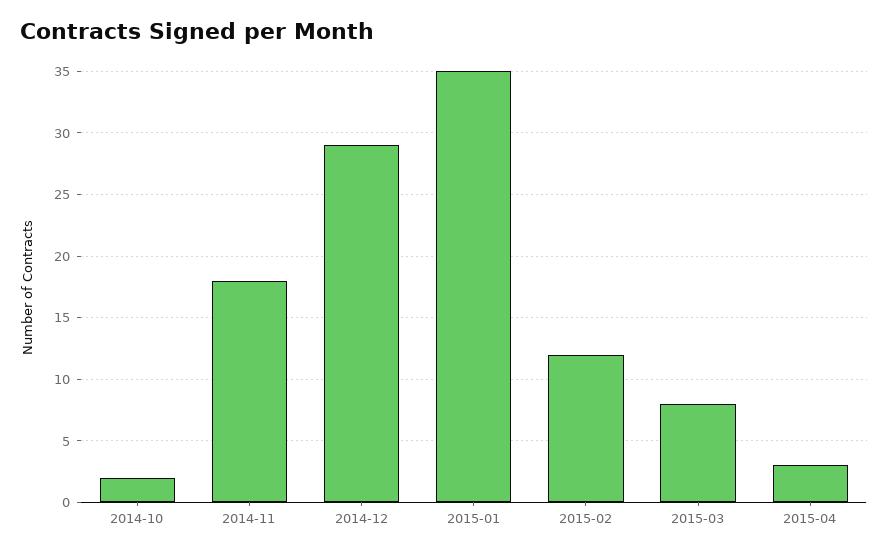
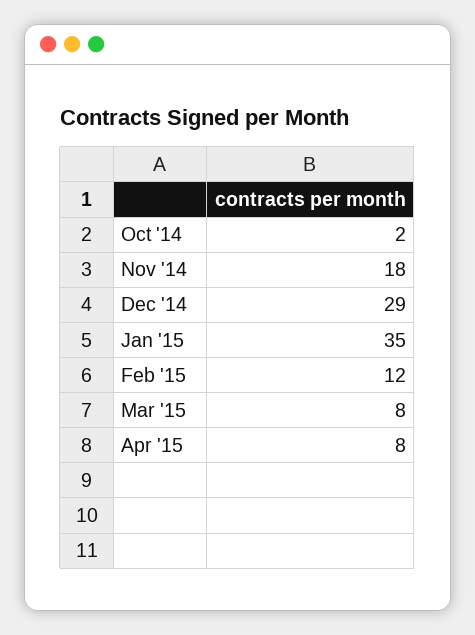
2015-04: 3 -> 8

